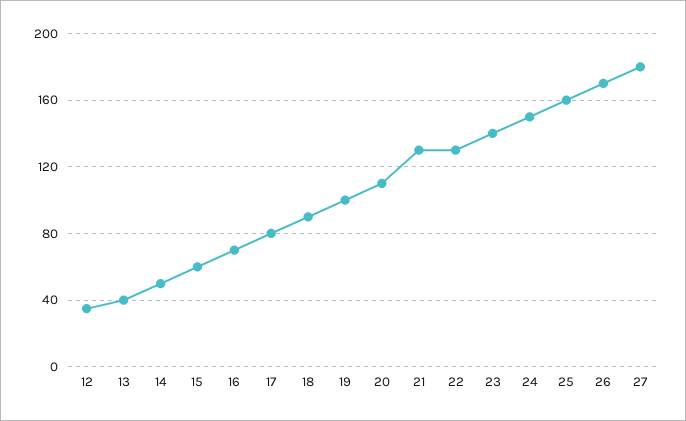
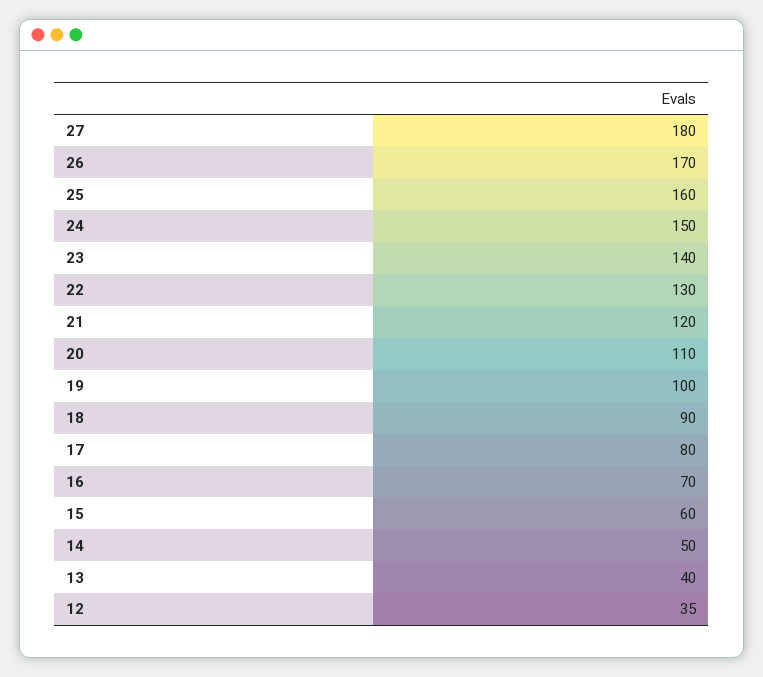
21: 130 -> 120

